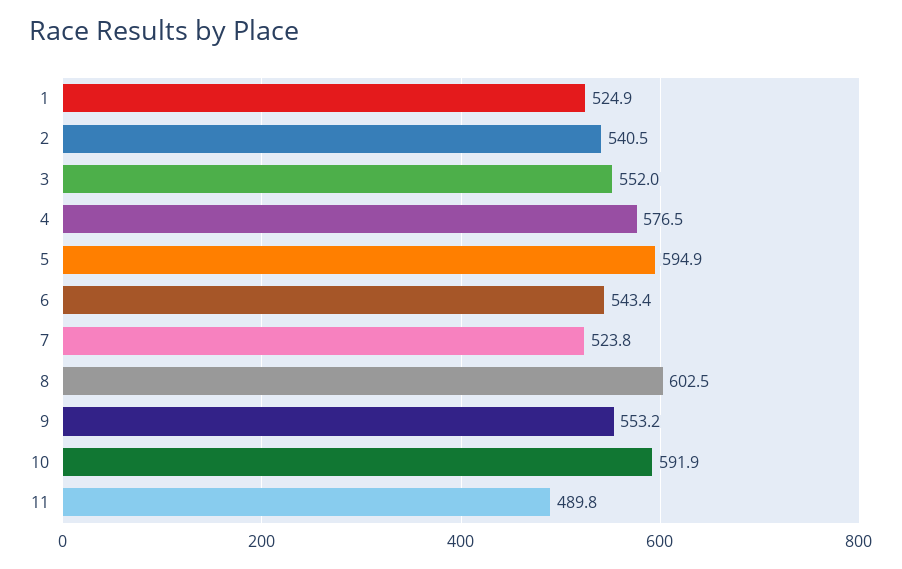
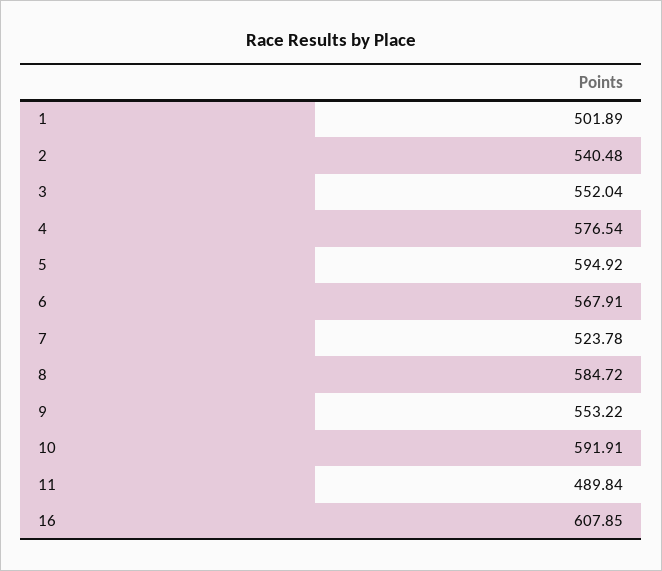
1: 524.9 -> 501.89
6: 543.4 -> 567.91
8: 602.5 -> 584.72
16: none -> 607.85

